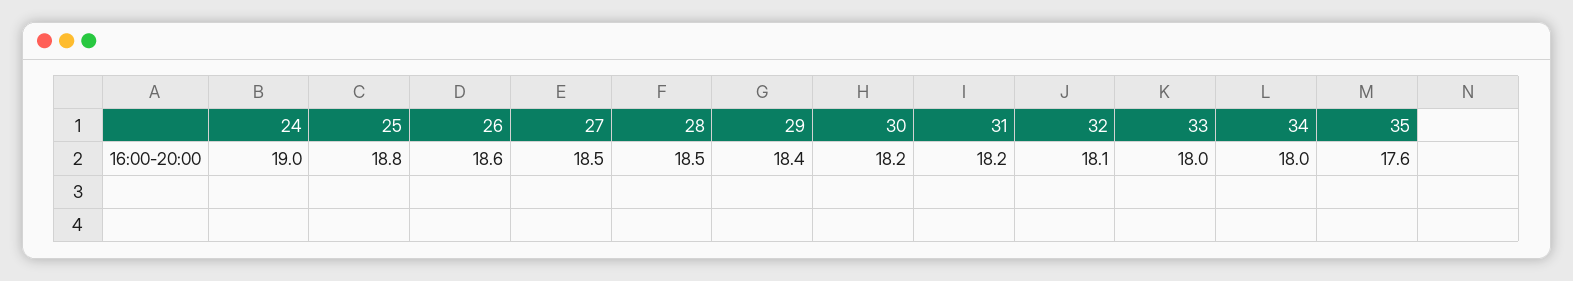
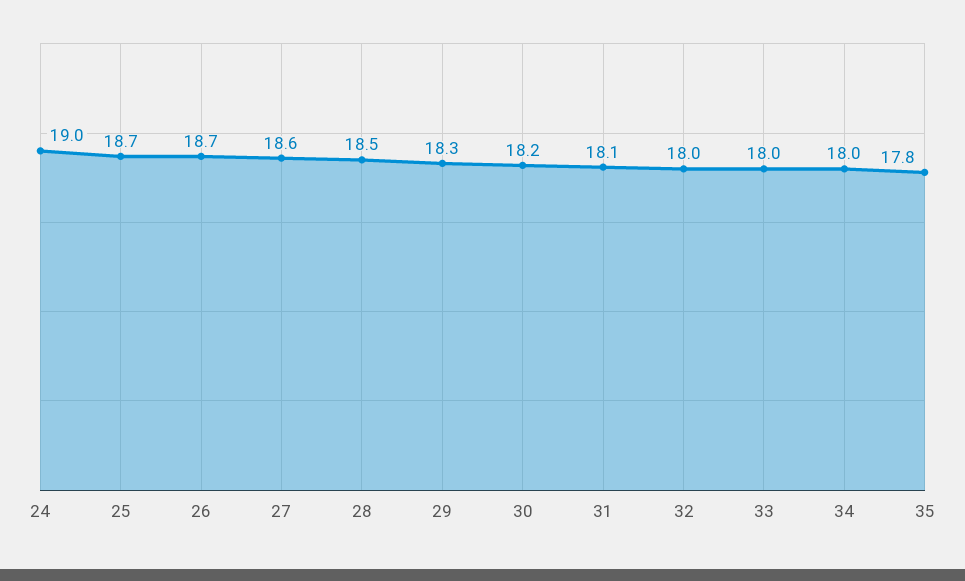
25: 18.8 -> 18.7
26: 18.6 -> 18.7
27: 18.5 -> 18.6
29: 18.4 -> 18.3
31: 18.2 -> 18.1
32: 18.1 -> 18
35: 17.6 -> 17.8

